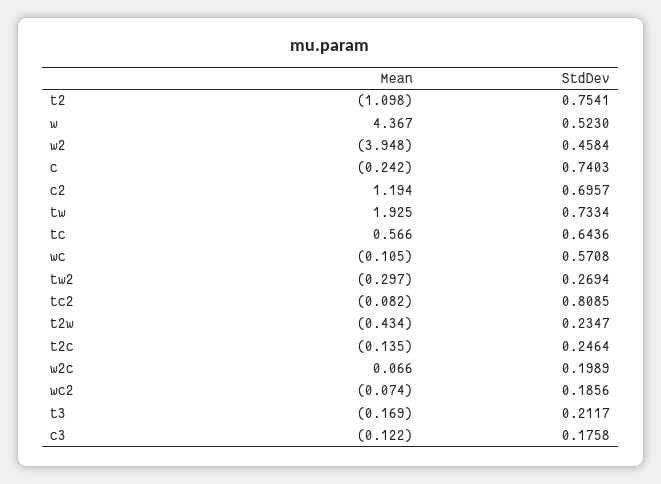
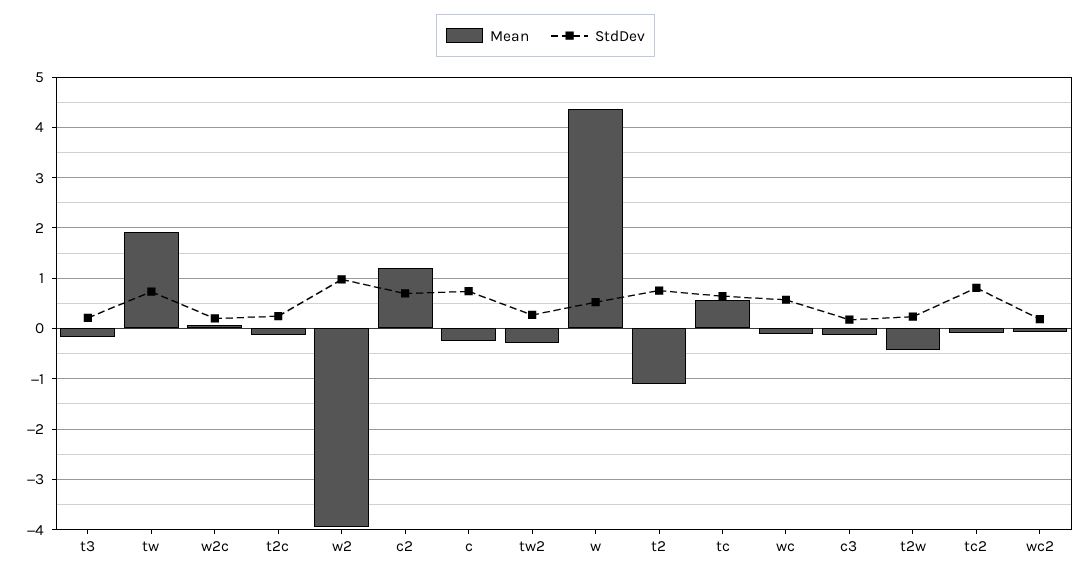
StdDev, w2: 0.4584 -> 1

